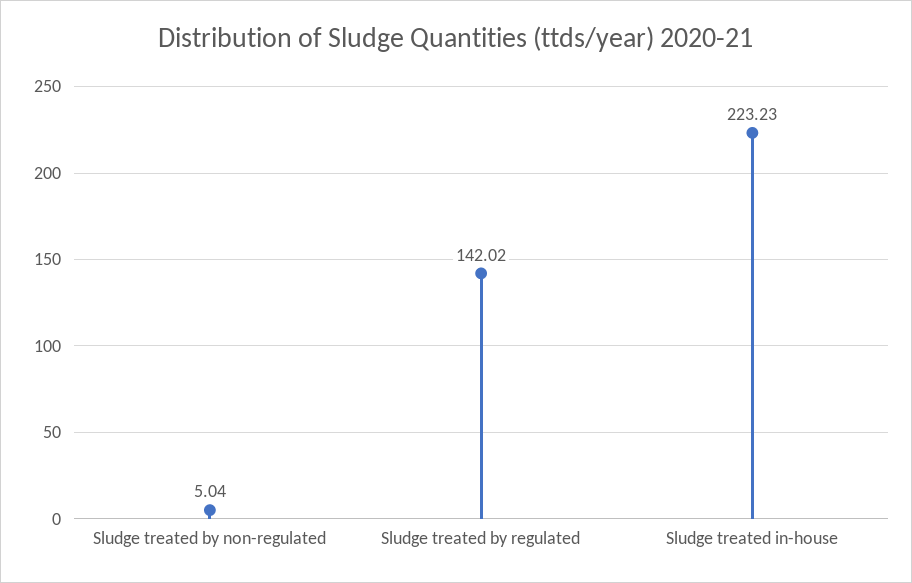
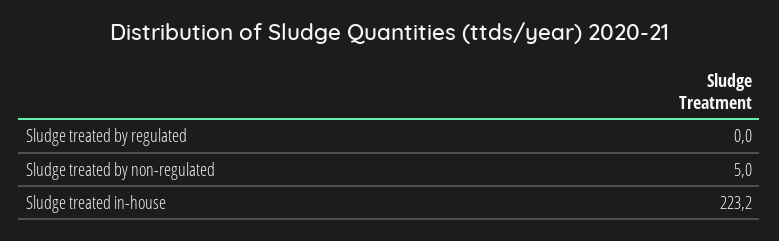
Sludge treated by regulated: 142.02 -> 0

